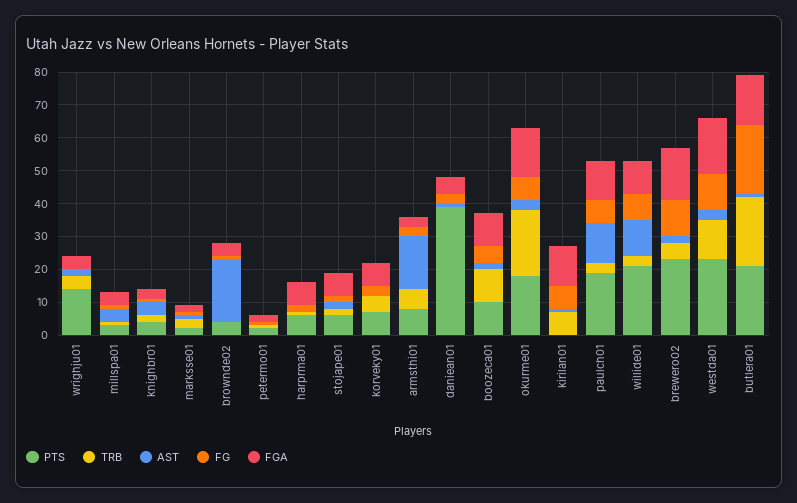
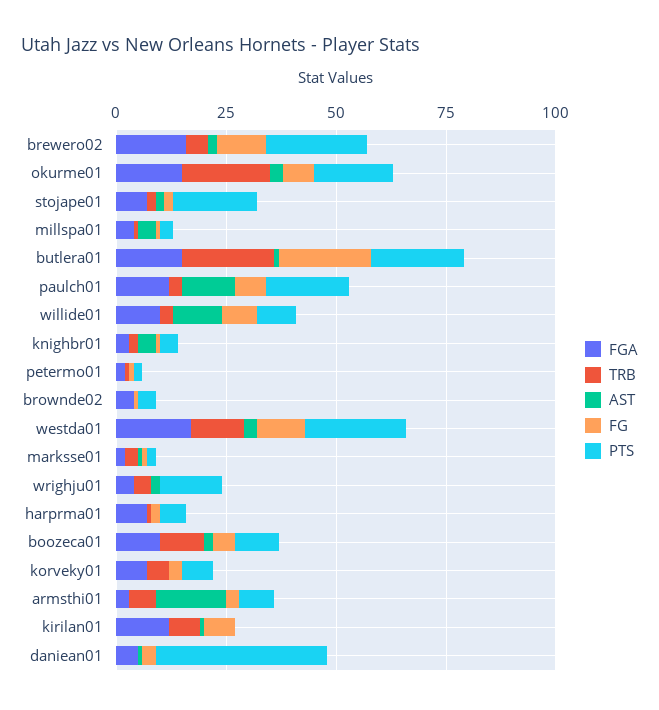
AST, brownde02: 20 -> 0
PTS, stojape01: 5 -> 20
PTS, willide01: 20 -> 10

